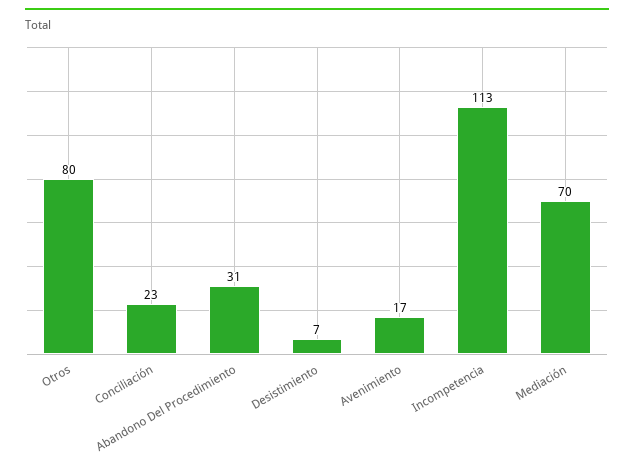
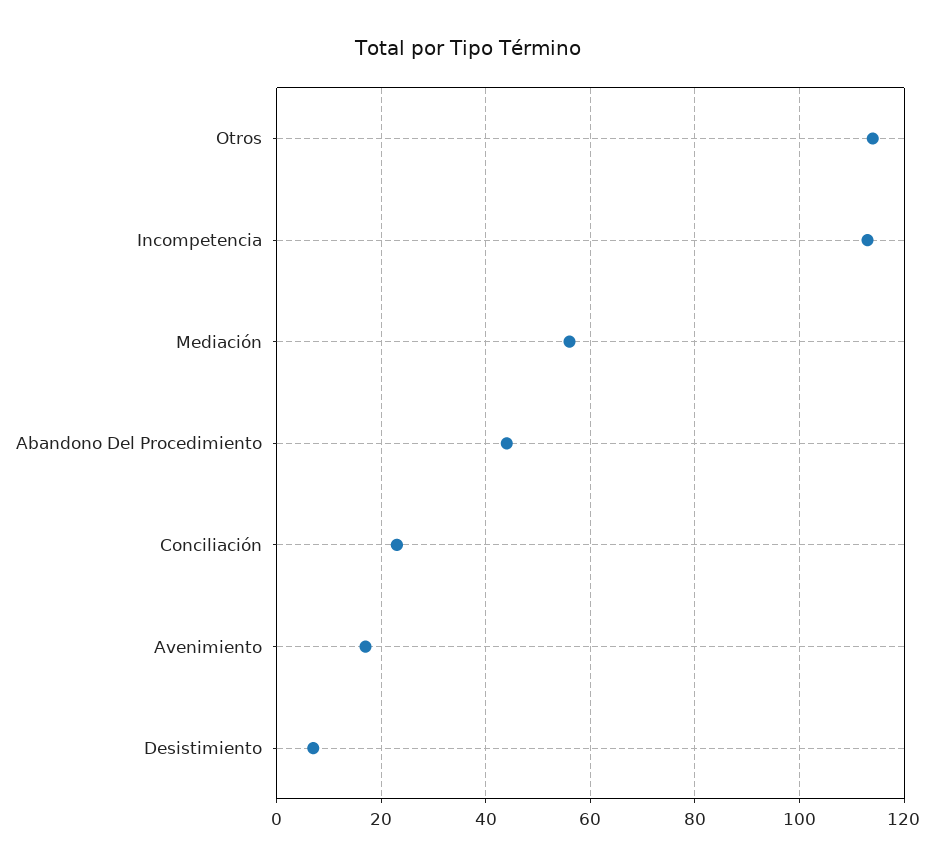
Otros: 80 -> 115
Abandono Del Procedimiento: 31 -> 45
Mediación: 70 -> 55

